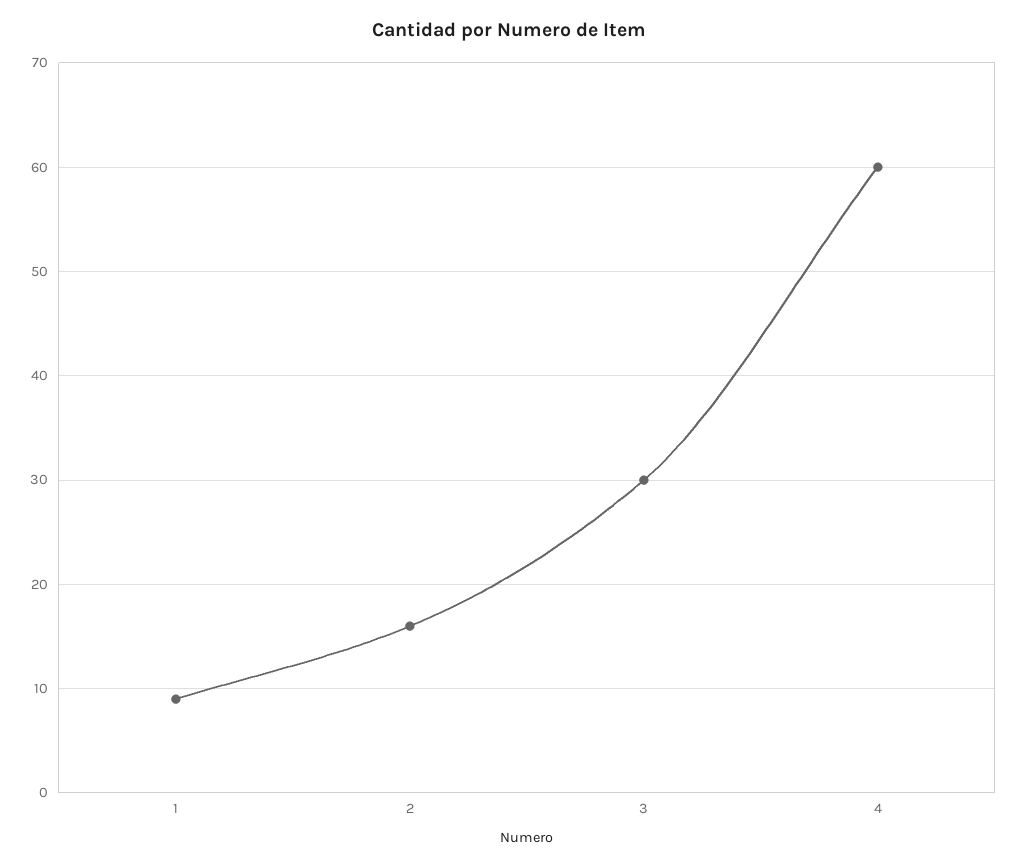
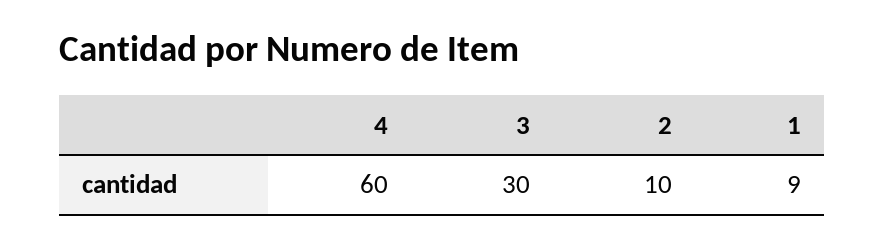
2: 16 -> 10

